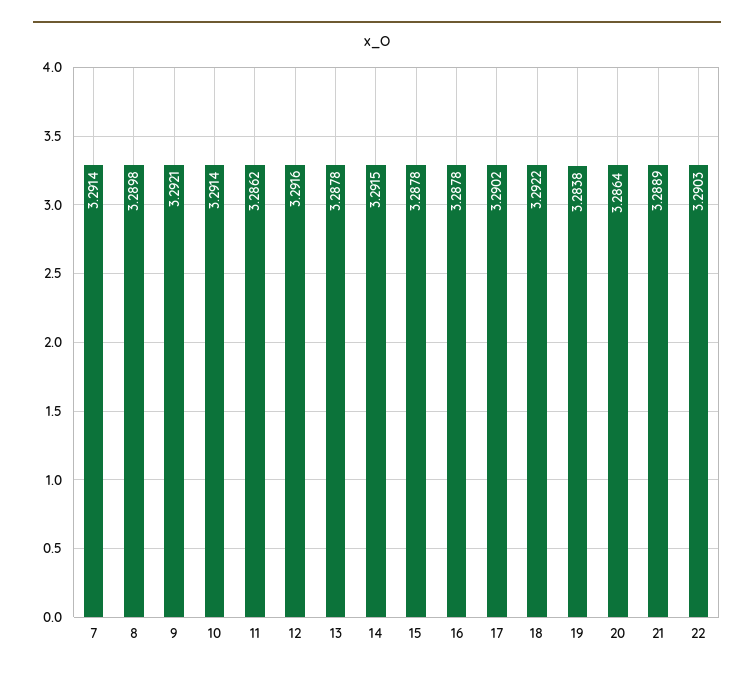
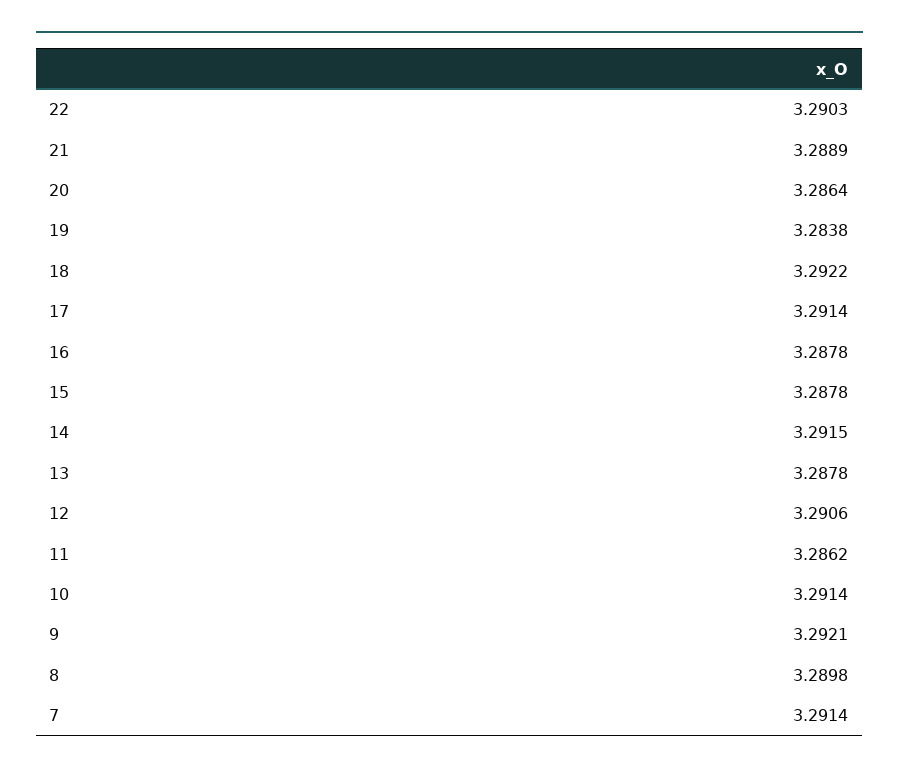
12: 3.2916 -> 3.2906
17: 3.2902 -> 3.2914

